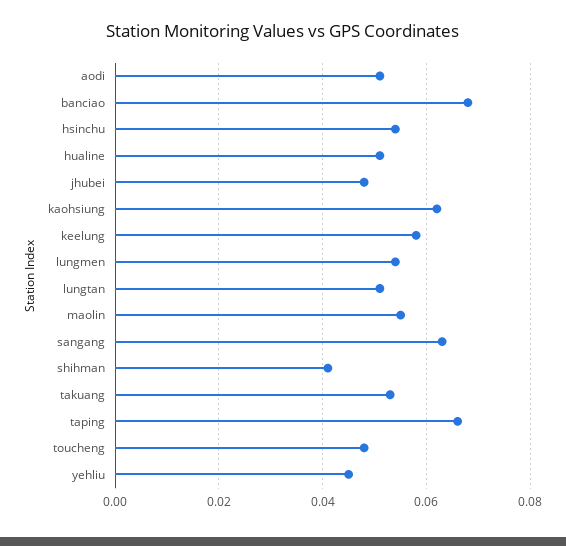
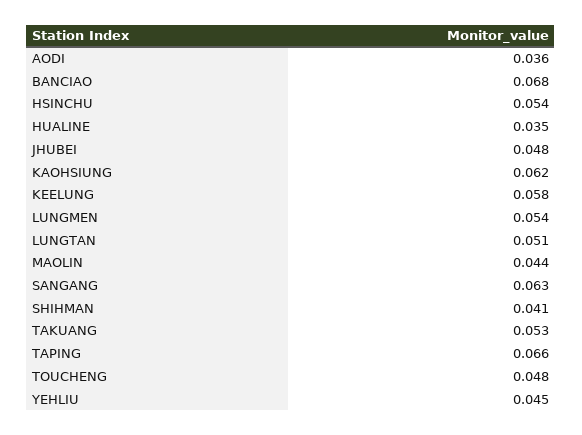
aodi: 0.05 -> 0.036
hualine: 0.05 -> 0.035
maolin: 0.055 -> 0.044

